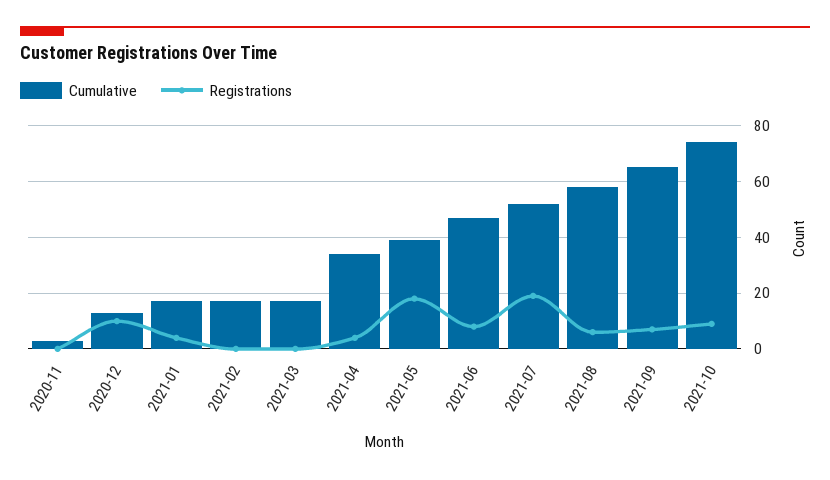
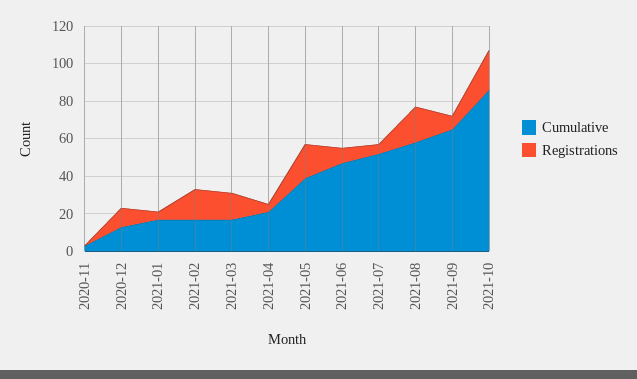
Registrations, 2021-02: 0 -> 15
Registrations, 2021-03: 0 -> 15
Cumulative, 2021-04: 35 -> 20
Registrations, 2021-07: 20 -> 5
Registrations, 2021-08: 5 -> 20
Cumulative, 2021-10: 75 -> 85
Registrations, 2021-10: 10 -> 20

